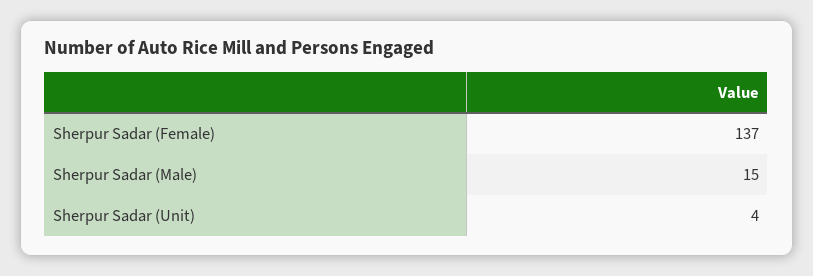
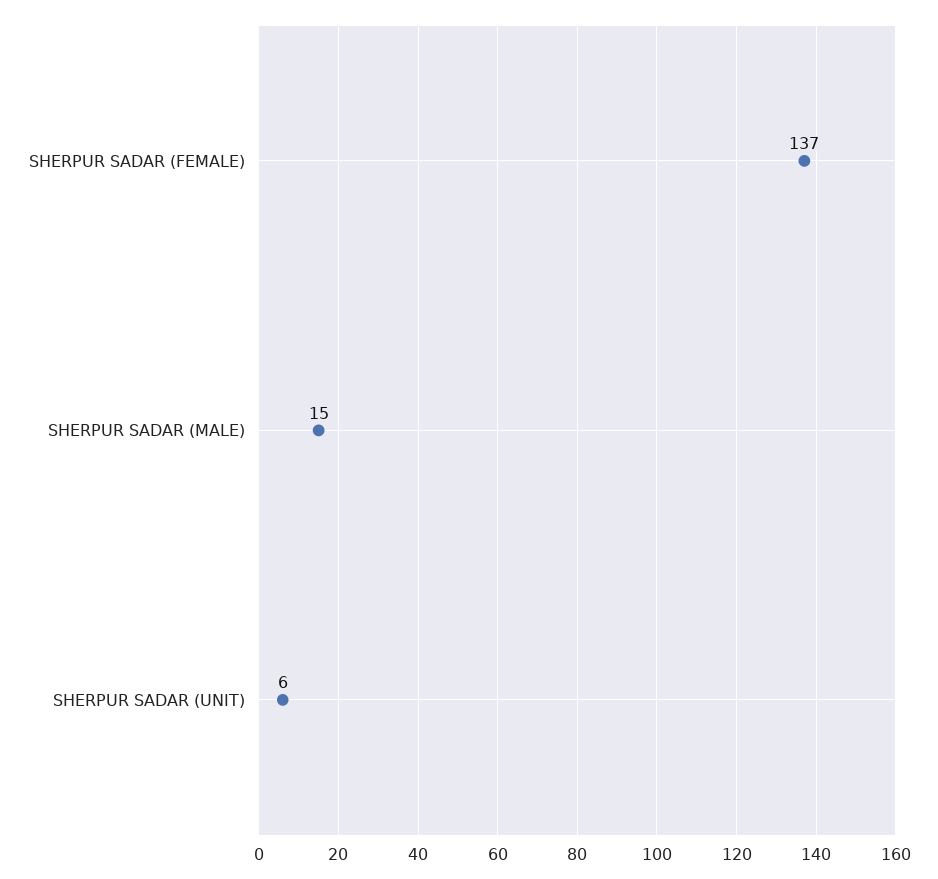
Sherpur Sadar (Unit): 4 -> 6

